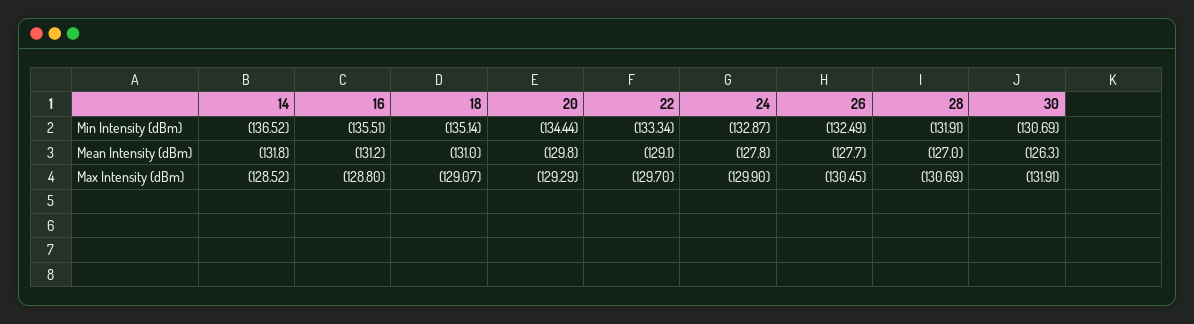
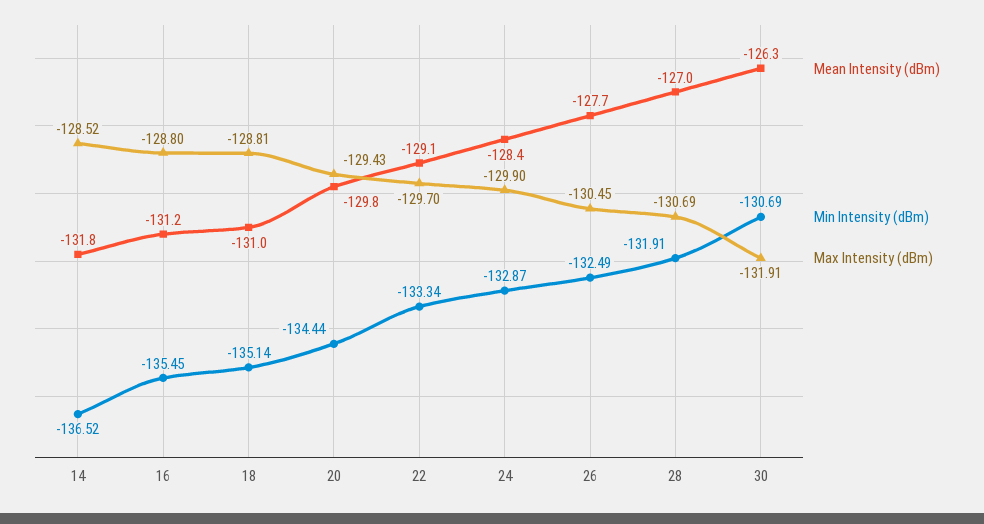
Min Intensity (dBm), 16: -135.51 -> -135.45
Mean Intensity (dBm), 24: -127.8 -> -128.4
Max Intensity (dBm), 18: -129.07 -> -128.81
Max Intensity (dBm), 20: -129.29 -> -129.43

